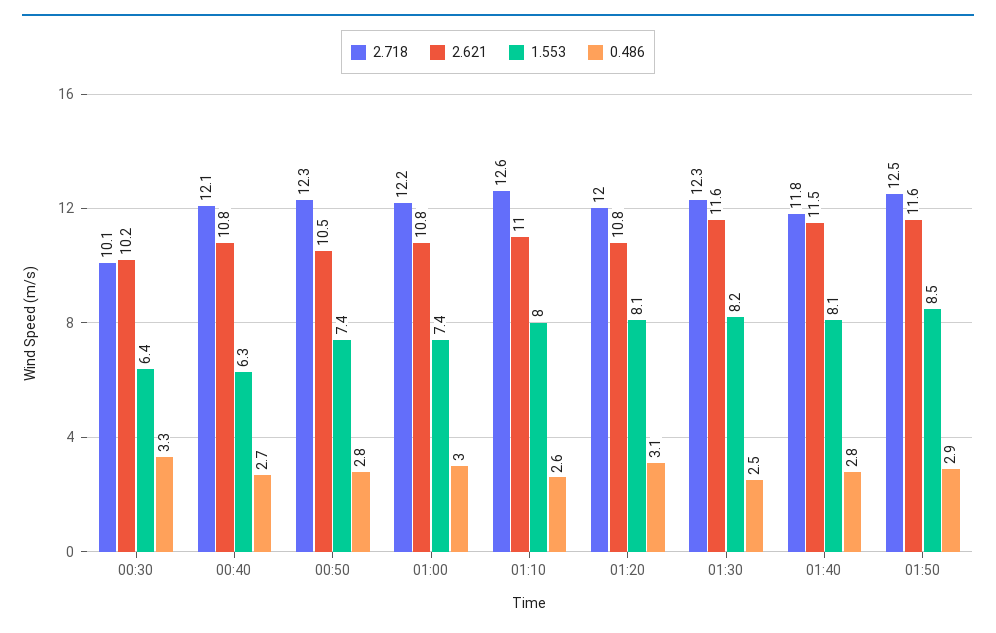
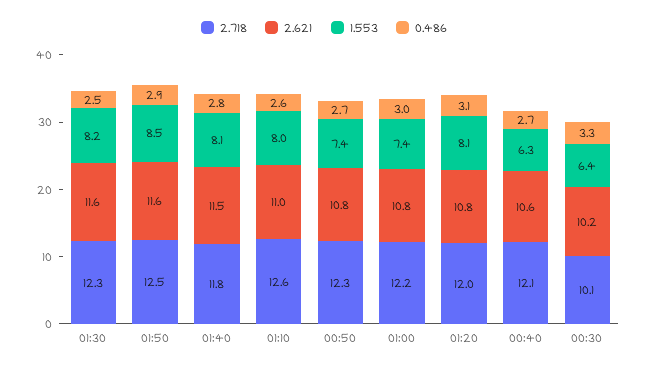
2.621, 00:40: 10.8 -> 10.6
2.621, 00:50: 10.5 -> 10.8
0.486, 00:50: 2.8 -> 2.7

